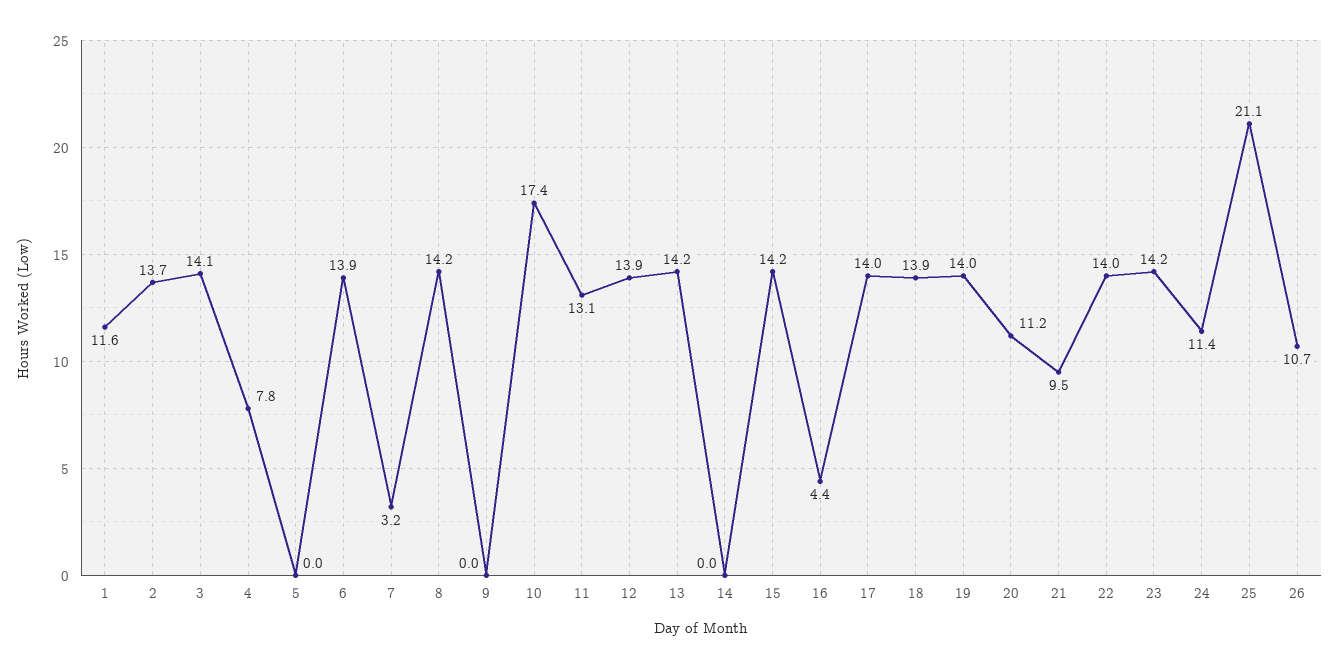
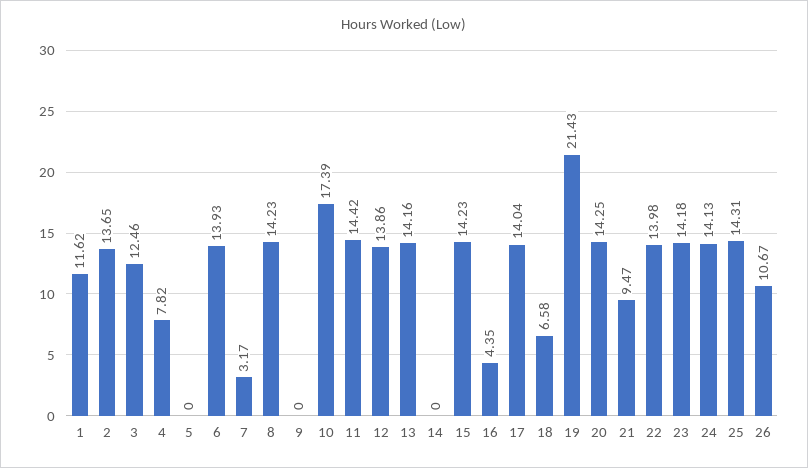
3: 14.1 -> 12.46
11: 13.1 -> 14.42
18: 13.9 -> 6.58
19: 14 -> 21.43
20: 11.2 -> 14.25
24: 11.4 -> 14.13
25: 21.1 -> 14.31

